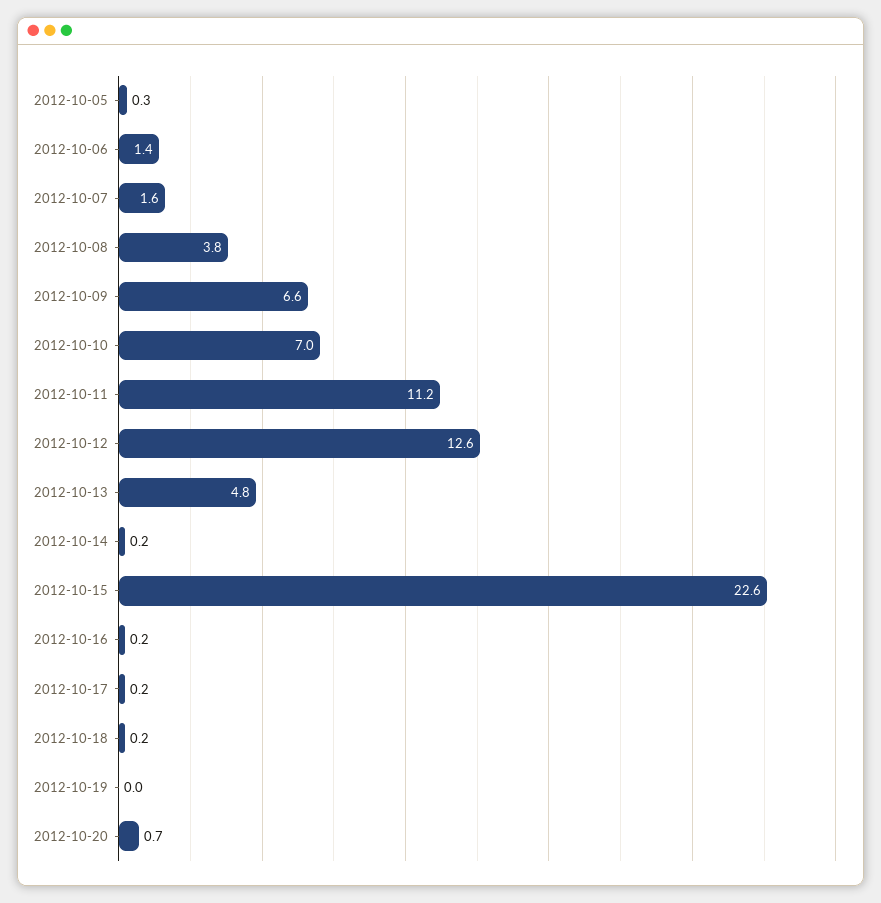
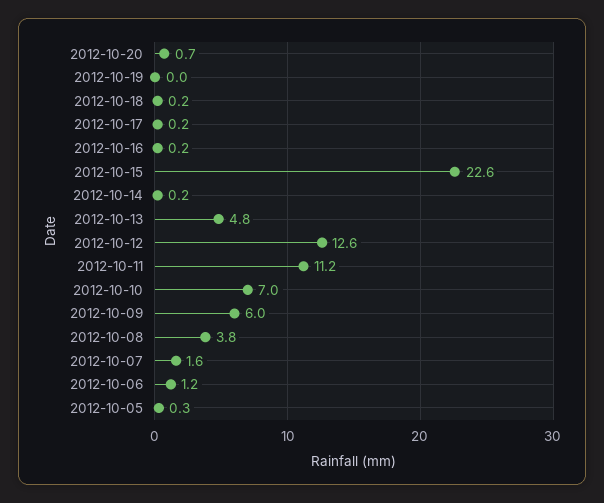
2012-10-06: 1.4 -> 1.2
2012-10-09: 6.6 -> 6

